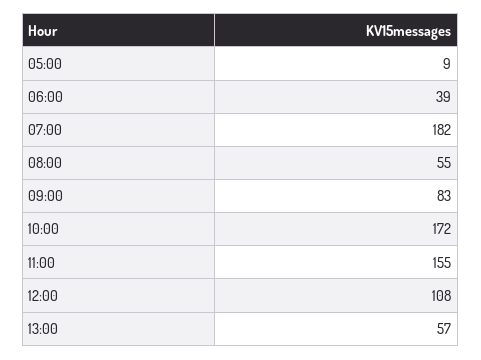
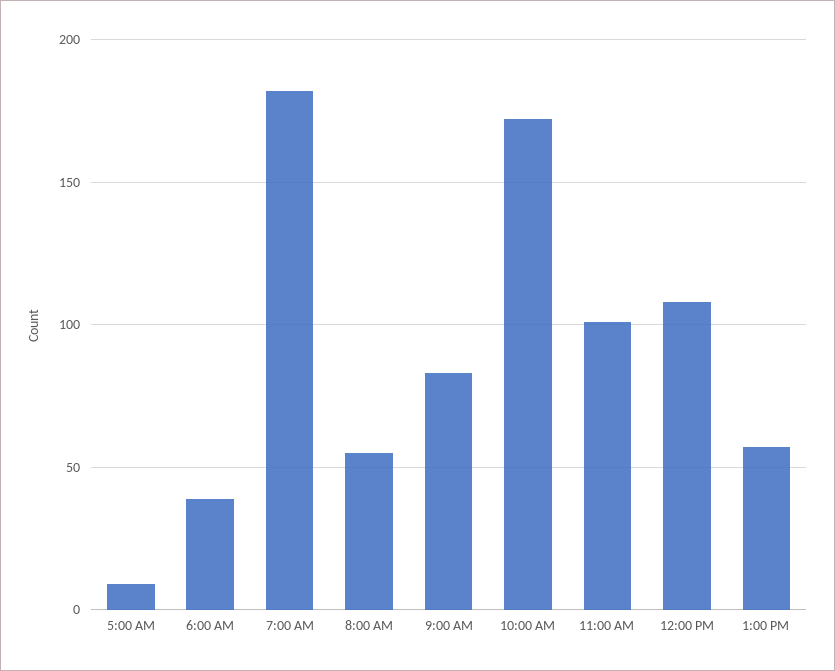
11:00: 155 -> 100

